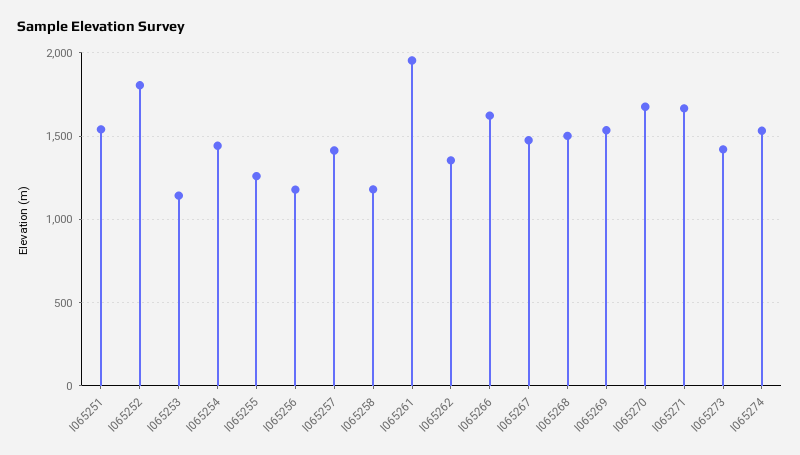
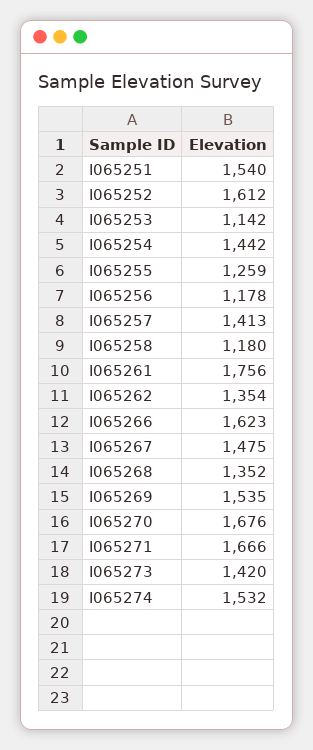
I065252: 1800 -> 1612
I065261: 1950 -> 1756
I065268: 1500 -> 1352

